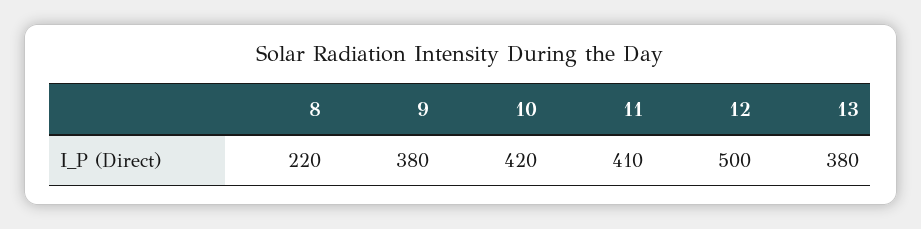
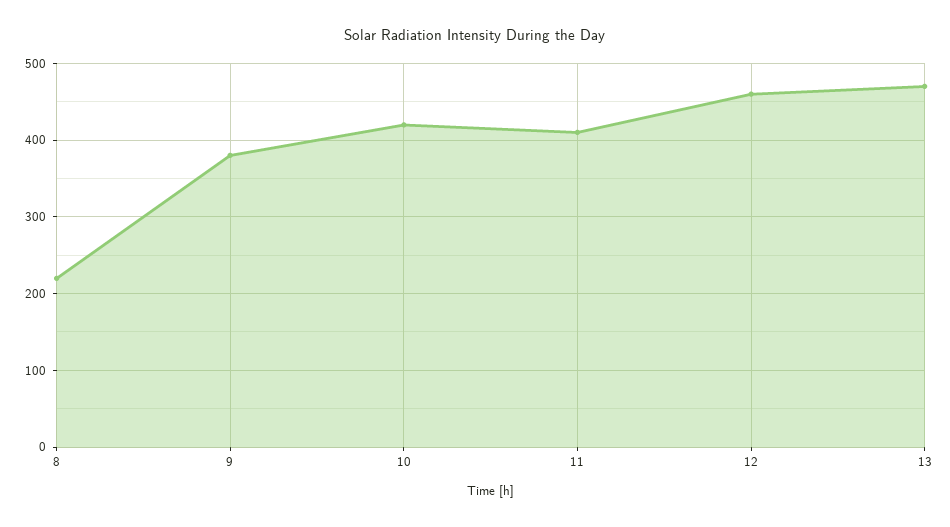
12: 500 -> 460
13: 380 -> 470

